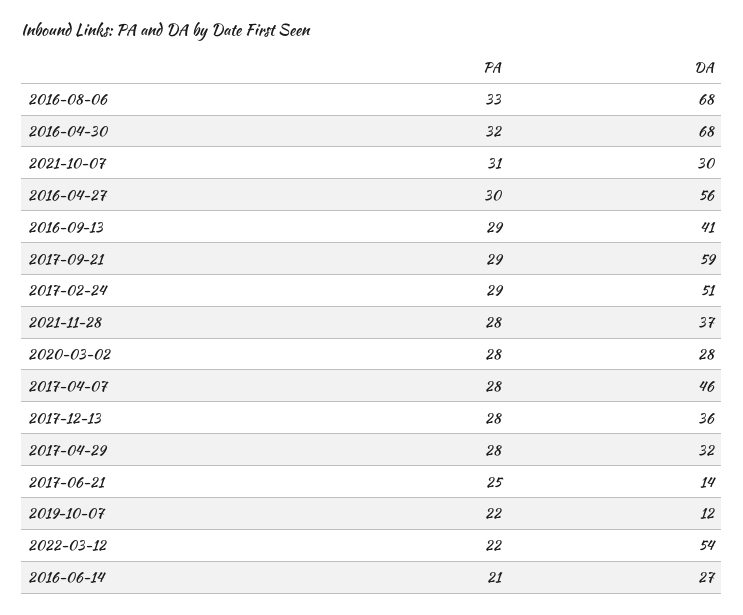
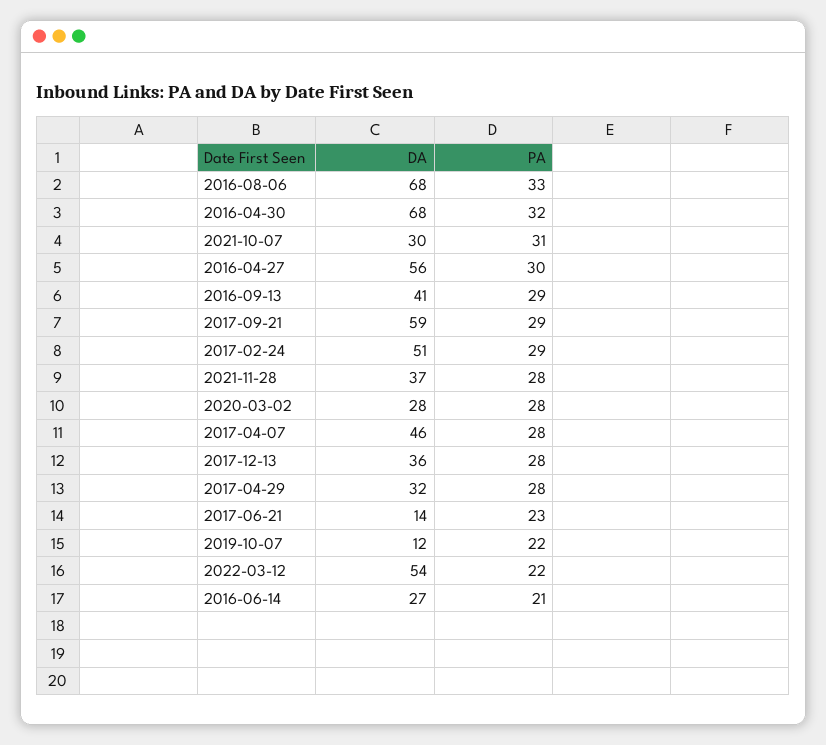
PA, 2017-06-21: 25 -> 23

